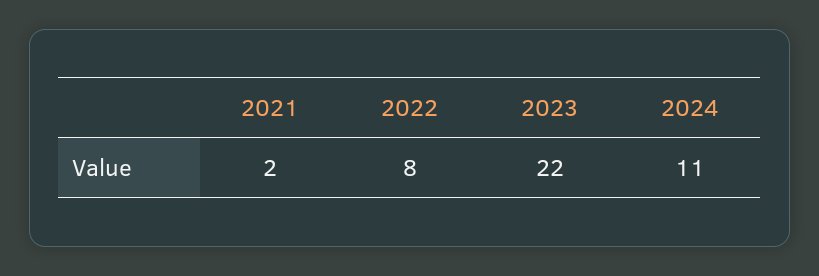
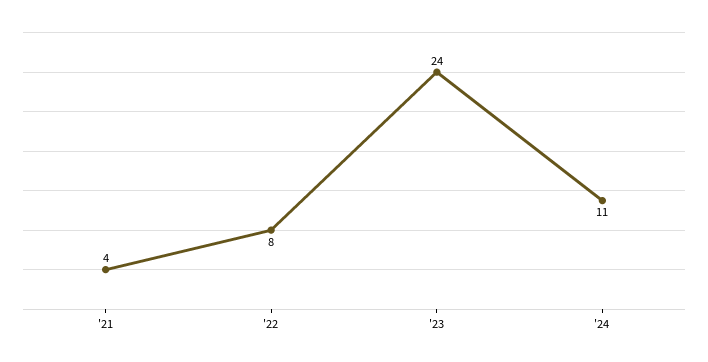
2021: 2 -> 4
2023: 22 -> 24

